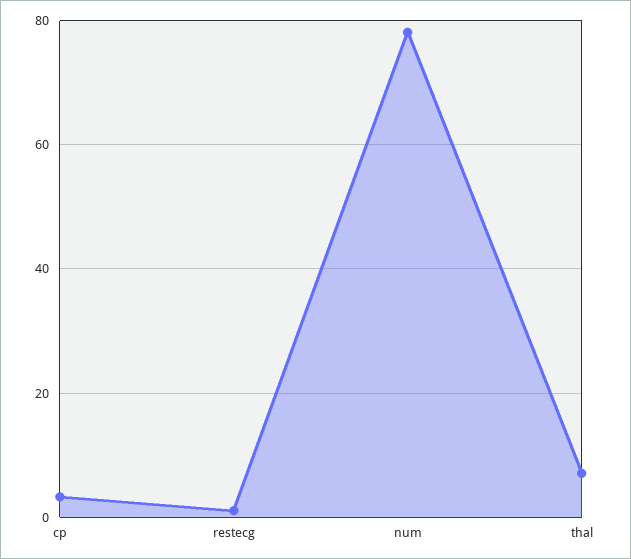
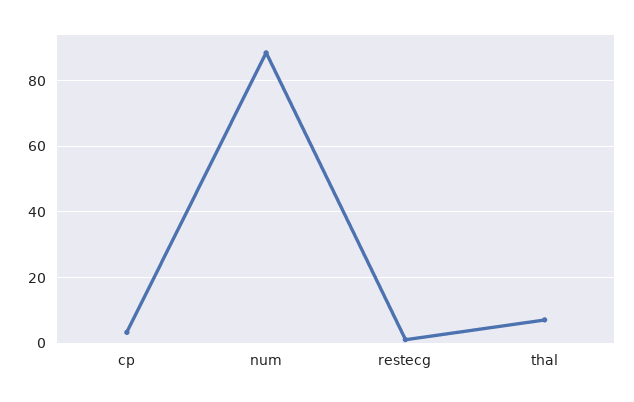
num: 78 -> 88

